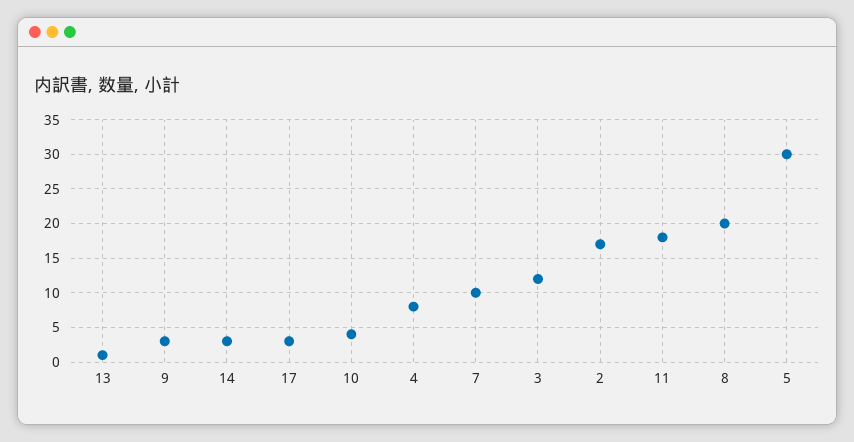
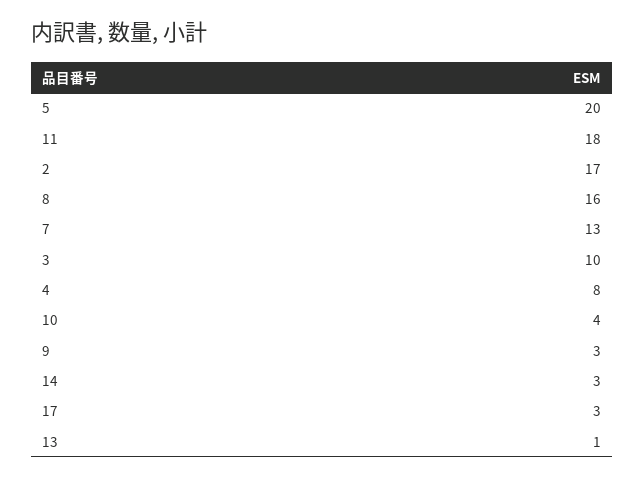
7: 10 -> 13
3: 12 -> 10
8: 20 -> 16
5: 30 -> 20

